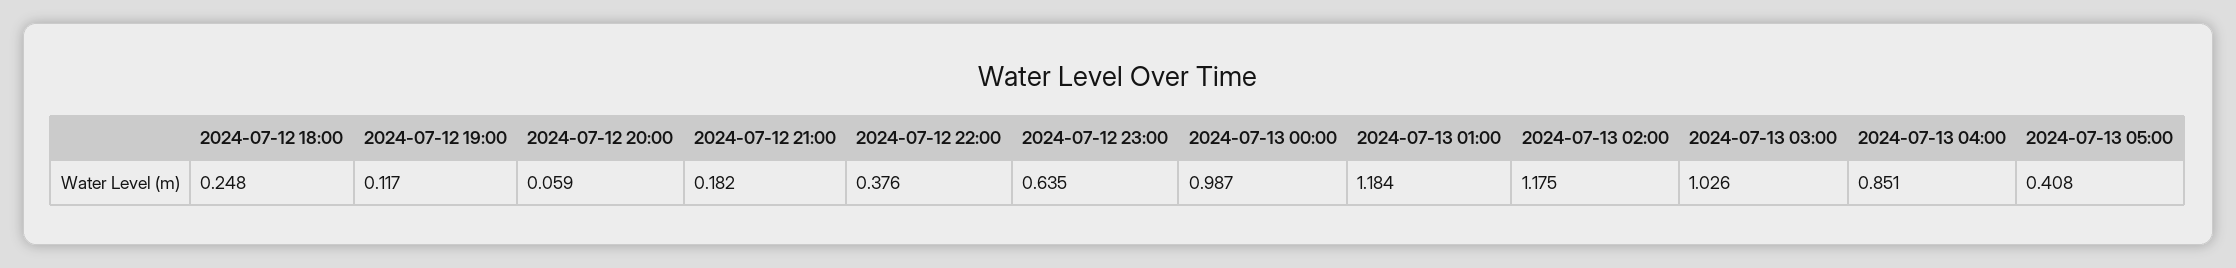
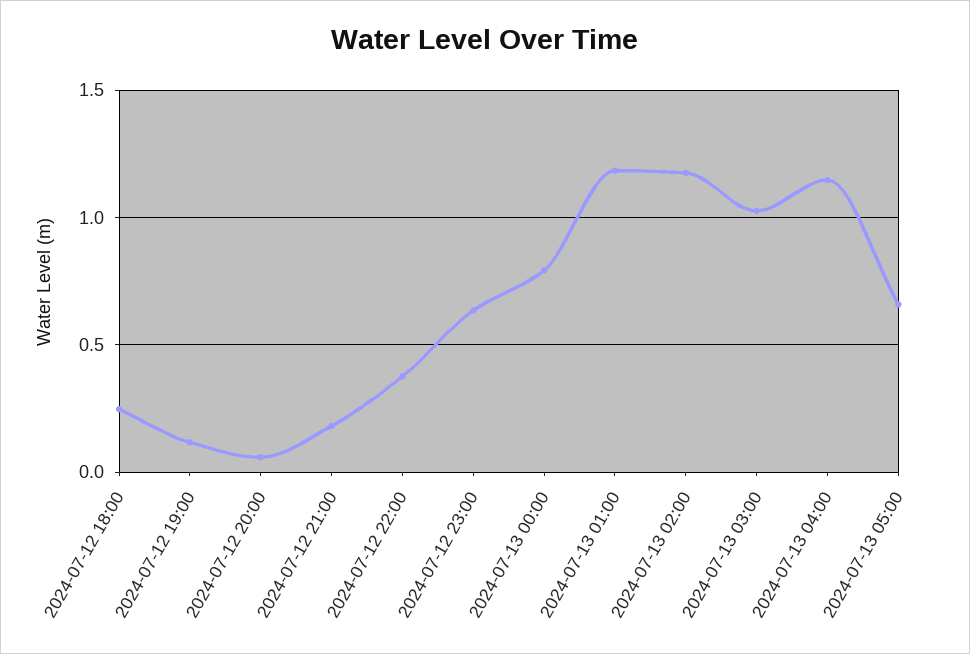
2024-07-13 00:00: 0.987 -> 0.8
2024-07-13 04:00: 0.851 -> 1.15
2024-07-13 05:00: 0.408 -> 0.65

